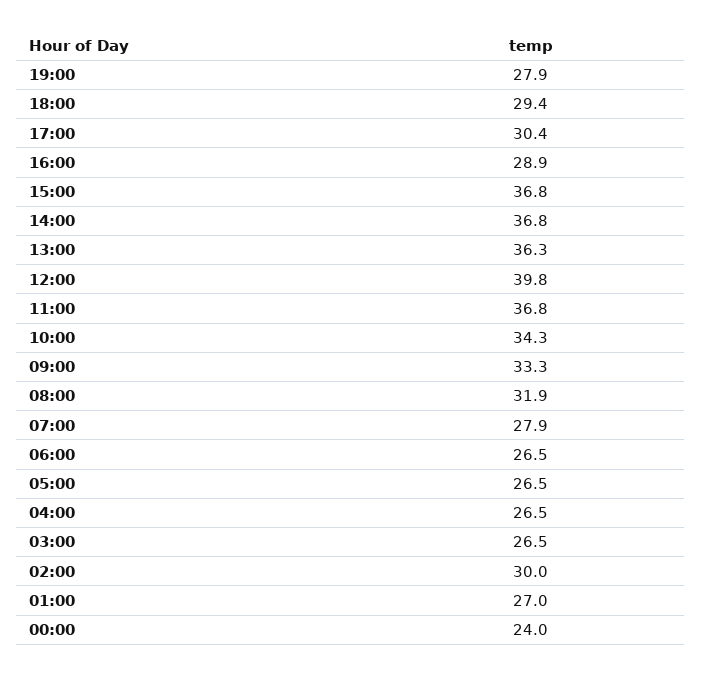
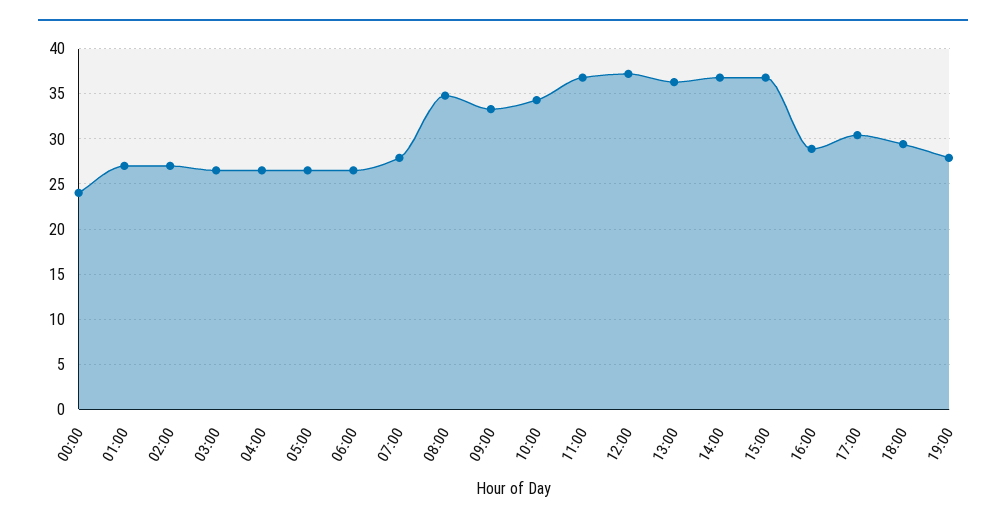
12:00: 39.8 -> 37
08:00: 31.9 -> 35
02:00: 30 -> 27

